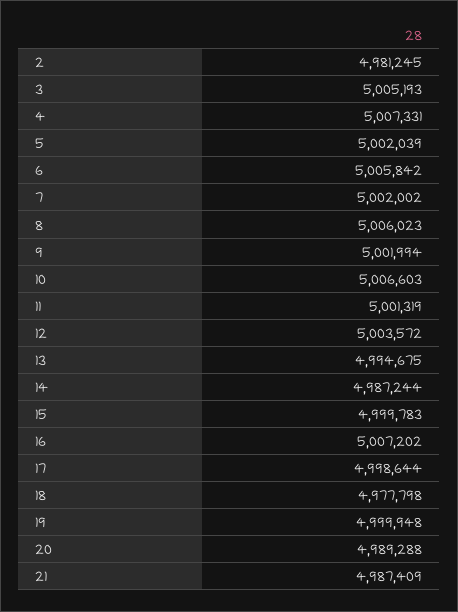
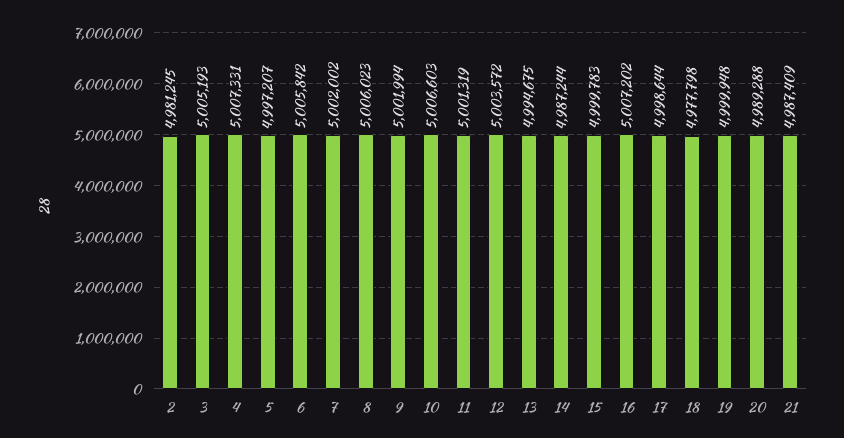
5: 5002039 -> 4997207

